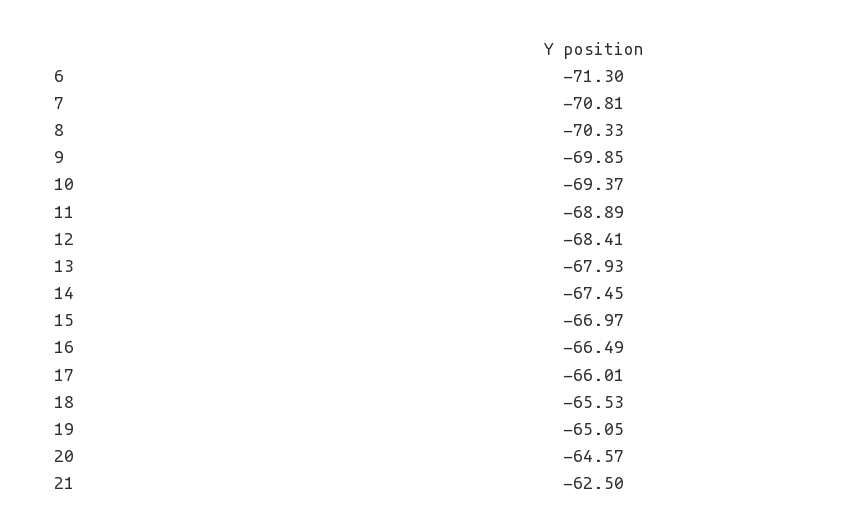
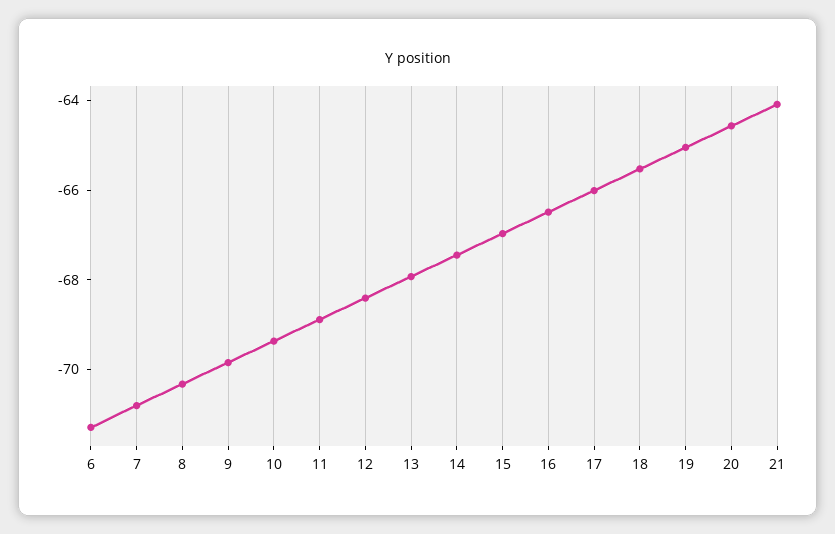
21: -62.5 -> -64

